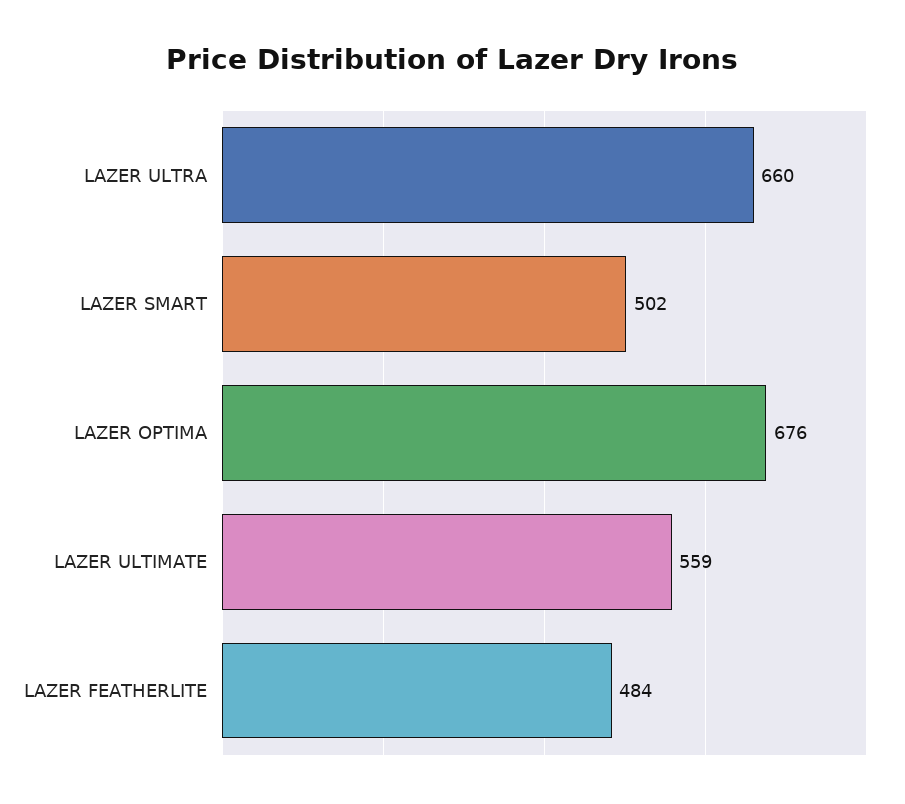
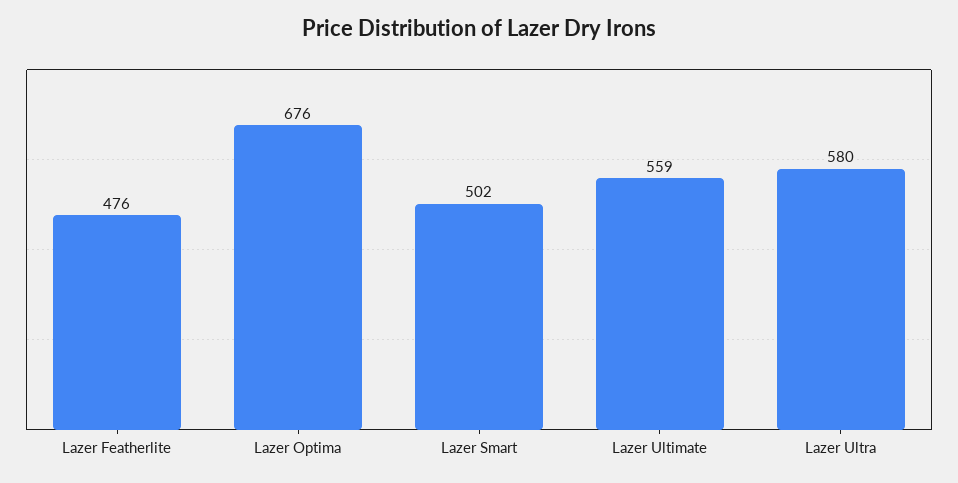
LAZER ULTRA: 660 -> 580
LAZER FEATHERLITE: 484 -> 476

